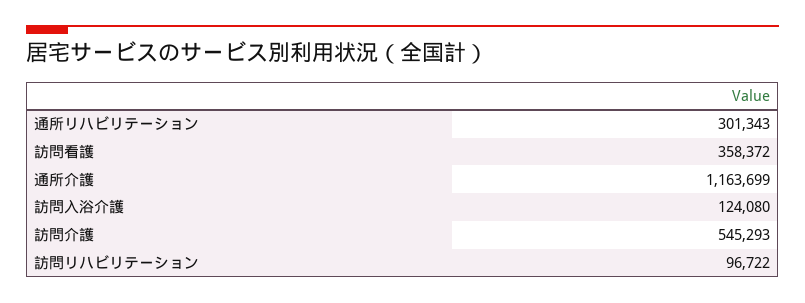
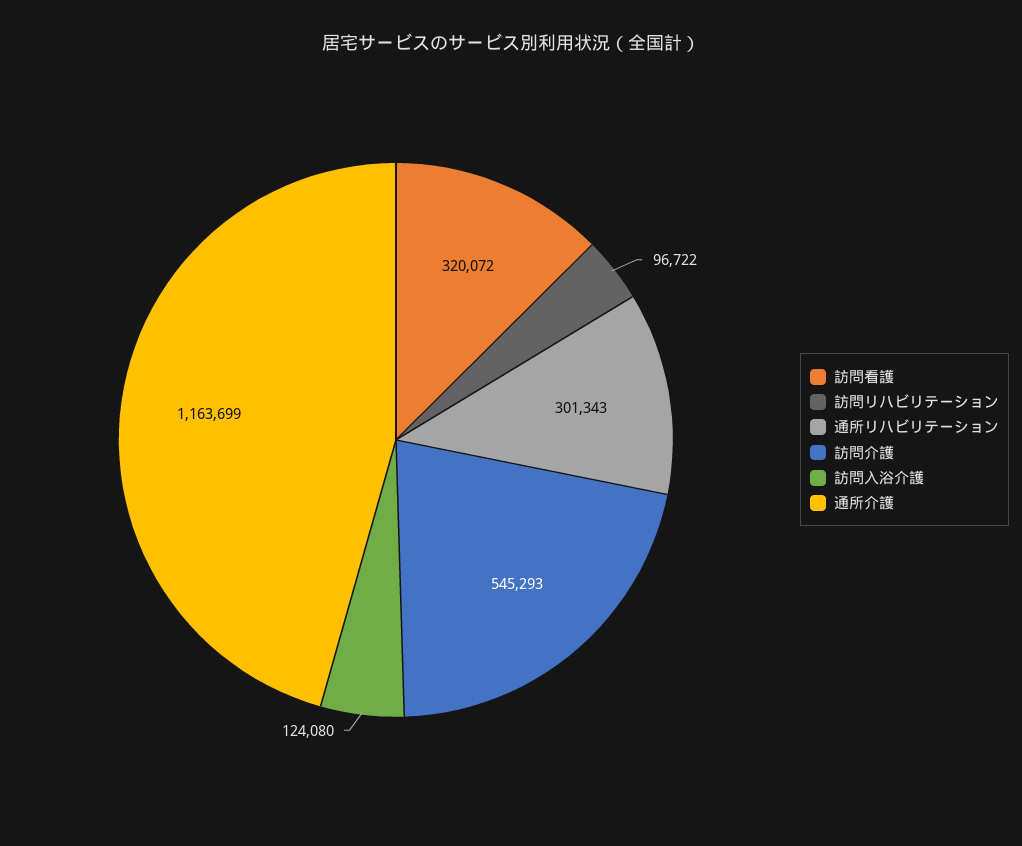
訪問看護: 358372 -> 320072

